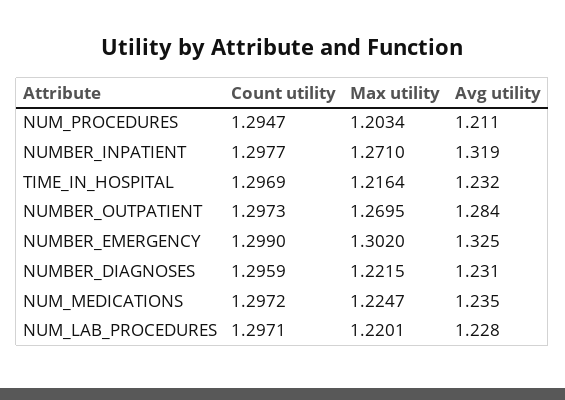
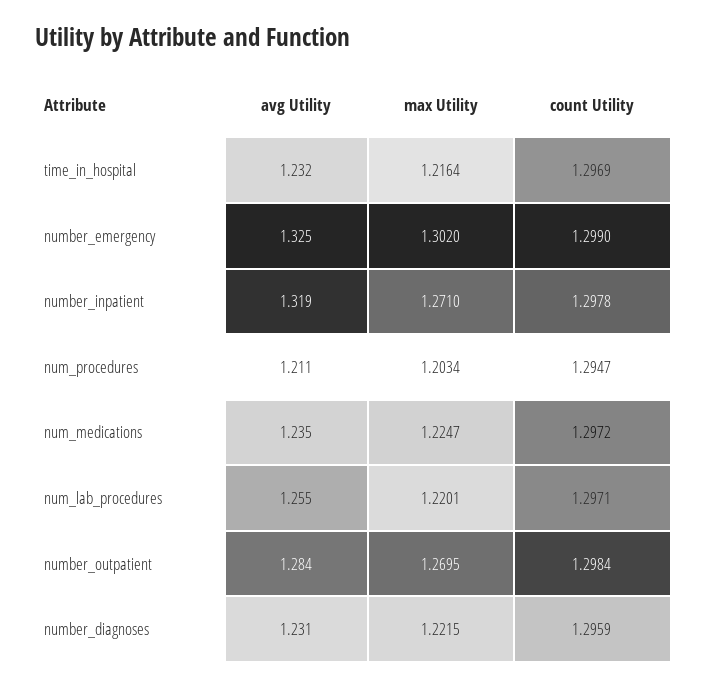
Count utility, NUMBER_INPATIENT: 1.2977 -> 1.2978
Count utility, NUMBER_OUTPATIENT: 1.2973 -> 1.2984
Avg utility, NUM_LAB_PROCEDURES: 1.228 -> 1.255

